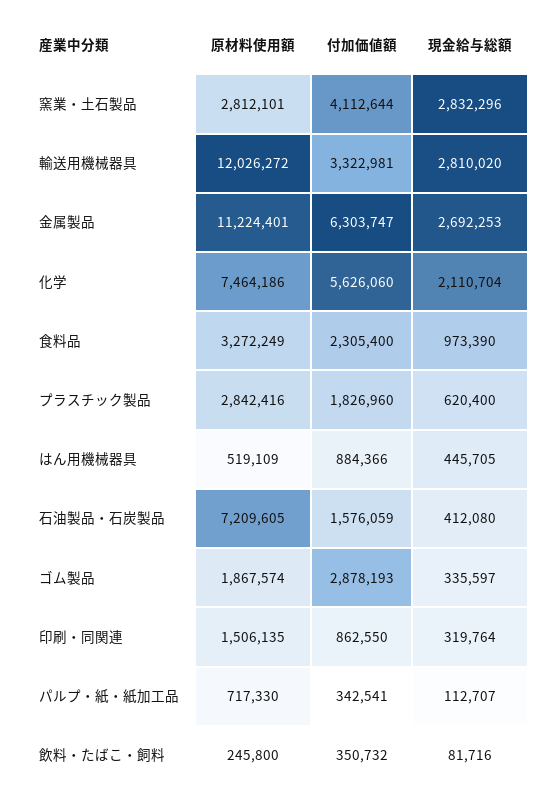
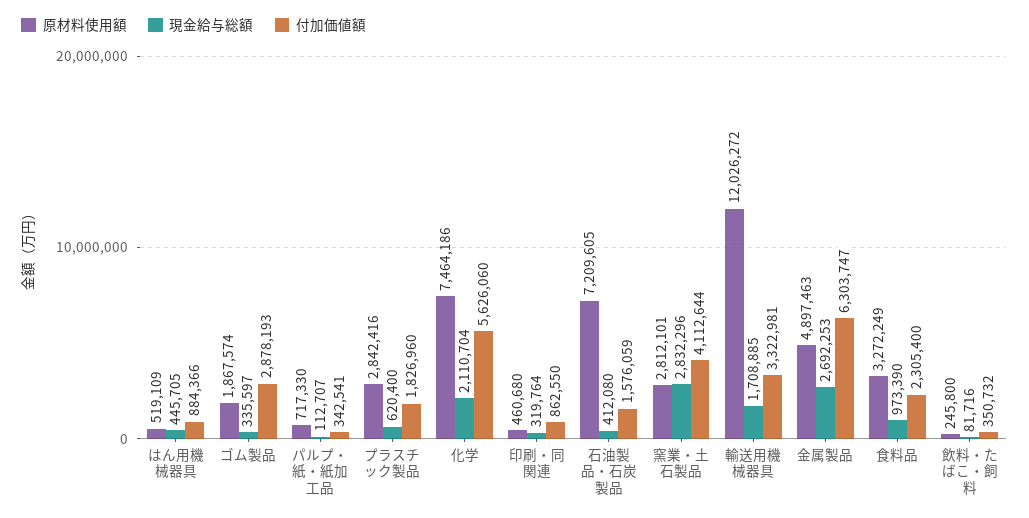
現金給与総額, 輸送用機械器具: 2810020 -> 1708885
原材料使用額, 金属製品: 11224401 -> 4897463
原材料使用額, 印刷・同関連: 1506135 -> 460680

